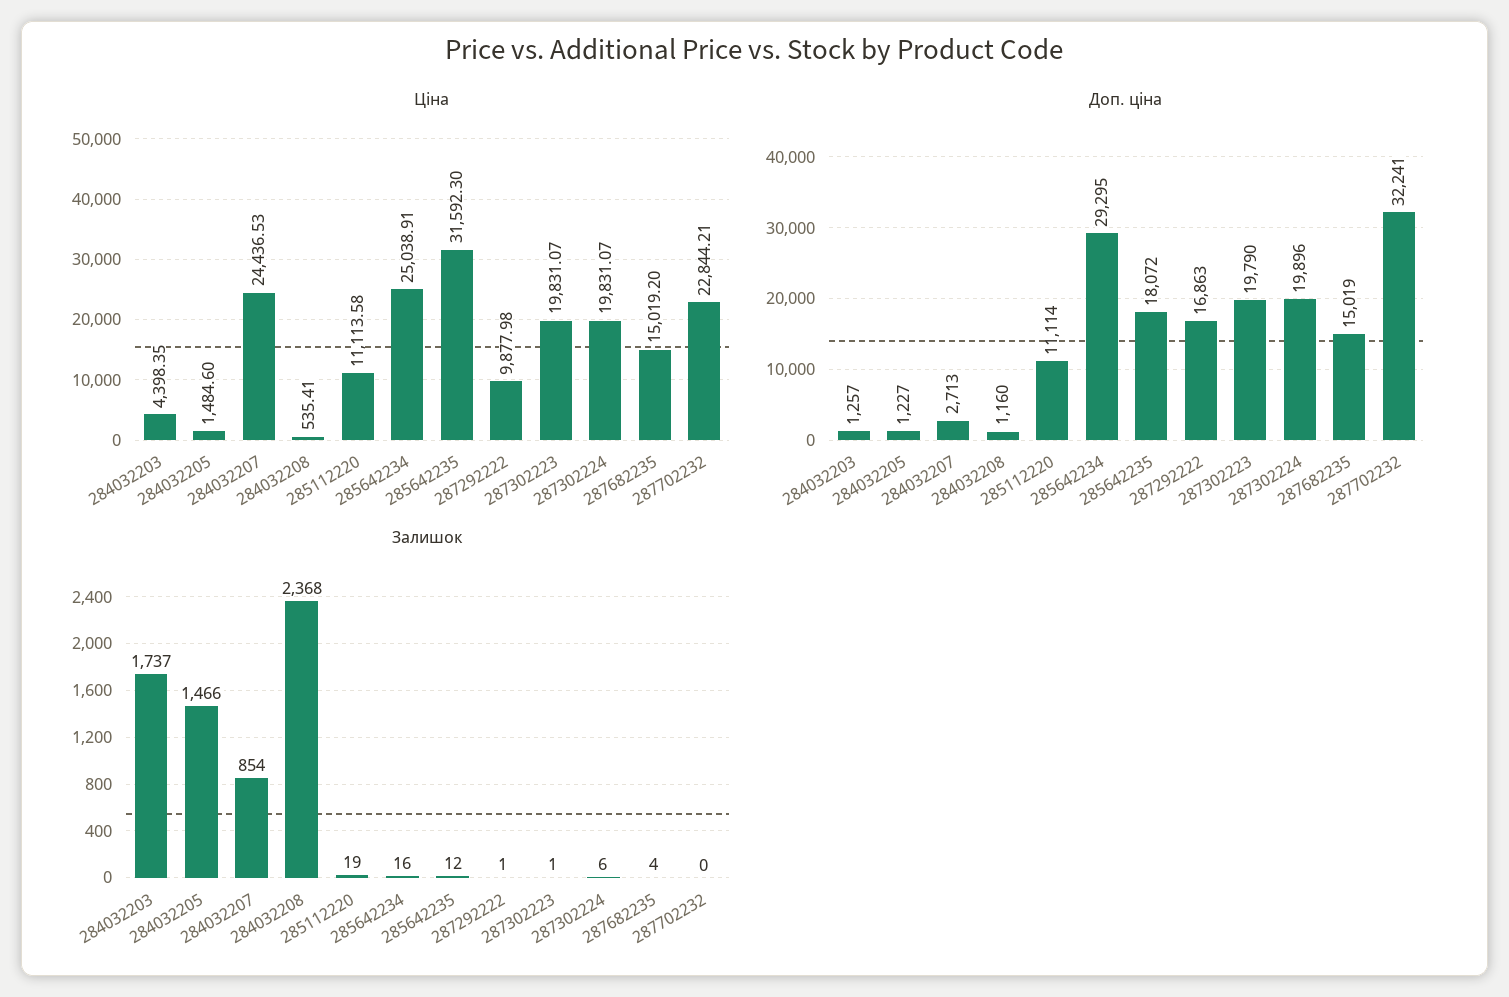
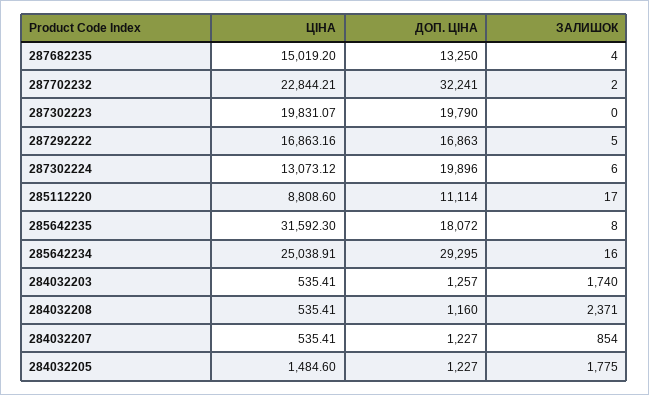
Ціна, 284032203: 4398.35 -> 535.41
Ціна, 284032207: 24436.53 -> 535.41
Ціна, 285112220: 11113.58 -> 8808.6
Ціна, 287292222: 9877.98 -> 16863.16
Ціна, 287302224: 19831.07 -> 13073.12
Доп. ціна, 284032207: 2713 -> 1227
Доп. ціна, 287682235: 15019 -> 13250
Залишок, 284032203: 1737 -> 1740
Залишок, 284032205: 1466 -> 1775
Залишок, 284032208: 2368 -> 2371
Залишок, 285112220: 19 -> 17
Залишок, 285642235: 12 -> 8
Залишок, 287292222: 1 -> 5
Залишок, 287302223: 1 -> 0
Залишок, 287702232: 0 -> 2

